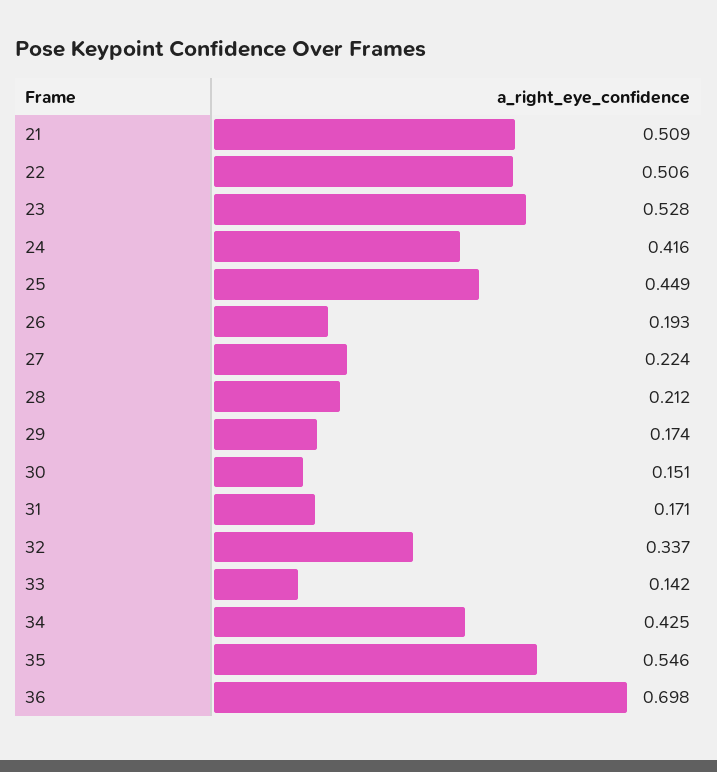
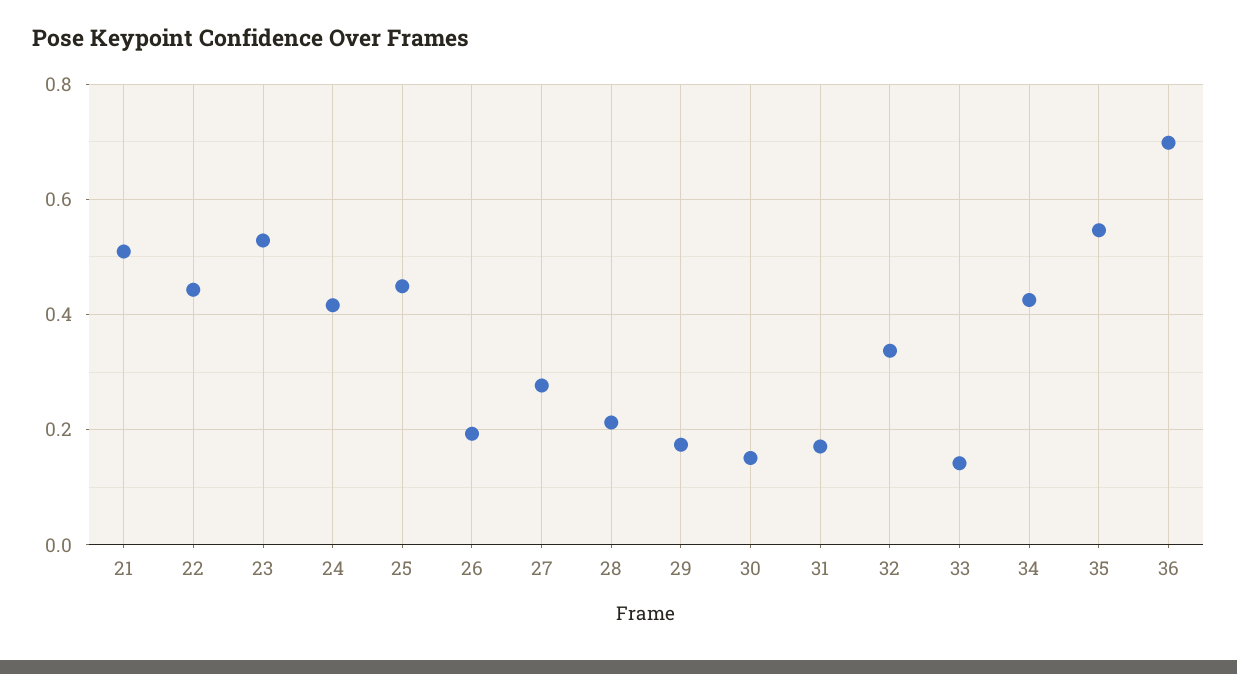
22: 0.506 -> 0.44
27: 0.224 -> 0.28

